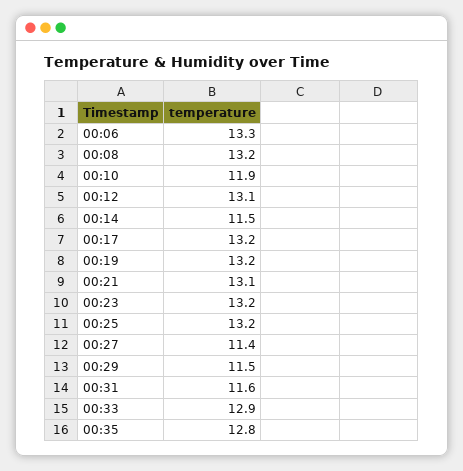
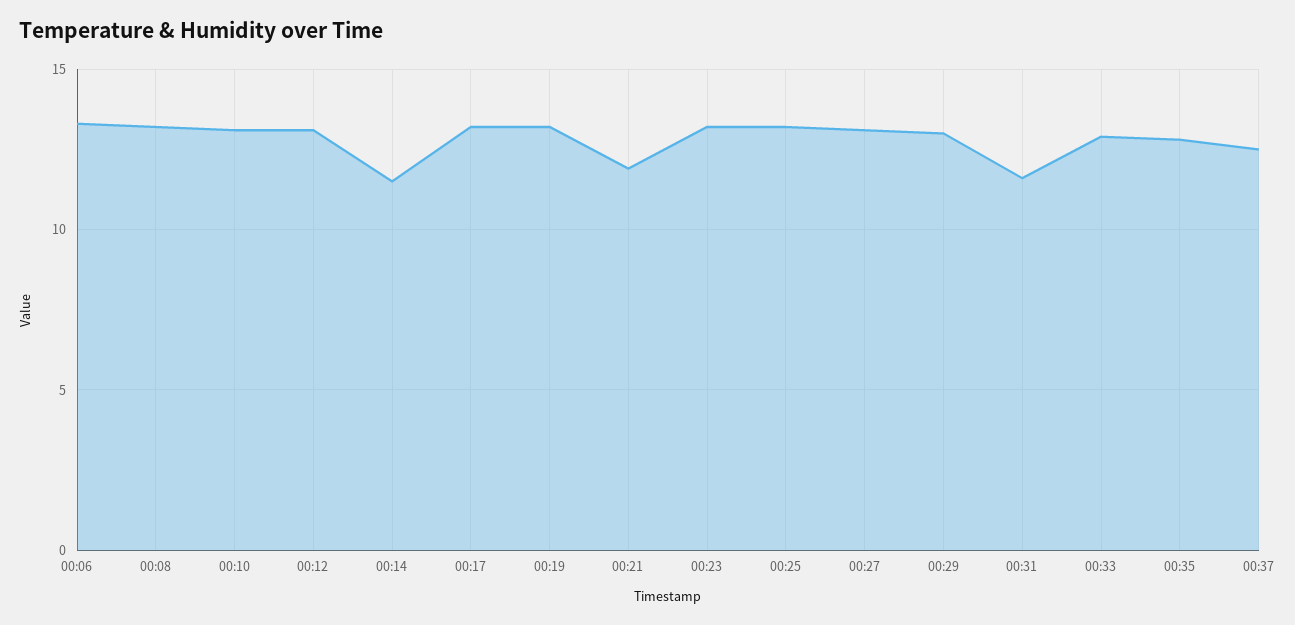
00:10: 11.9 -> 13
00:21: 13.1 -> 12
00:27: 11.4 -> 13
00:29: 11.5 -> 13
00:37: none -> 12.5

